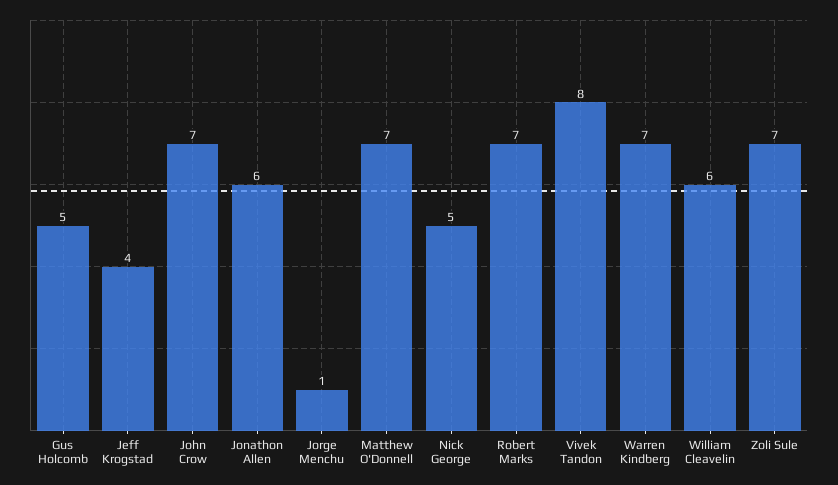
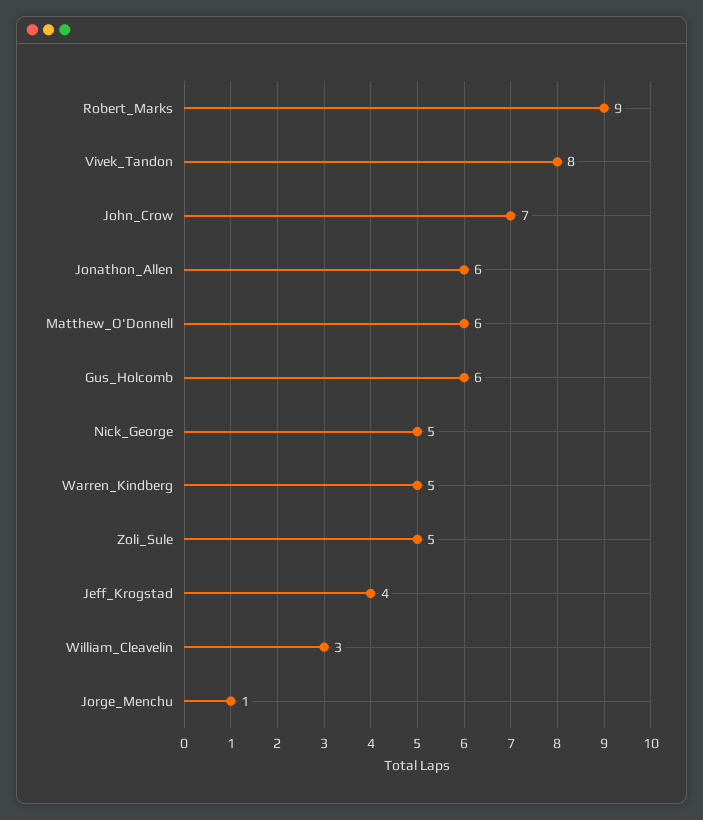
Gus Holcomb: 5 -> 6
Matthew O'Donnell: 7 -> 6
Robert Marks: 7 -> 9
Warren Kindberg: 7 -> 5
William Cleavelin: 6 -> 3
Zoli Sule: 7 -> 5

